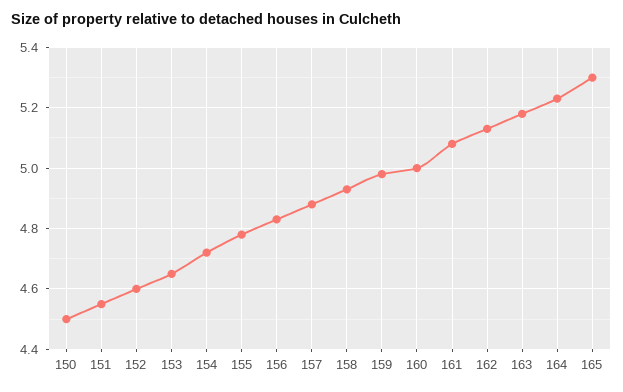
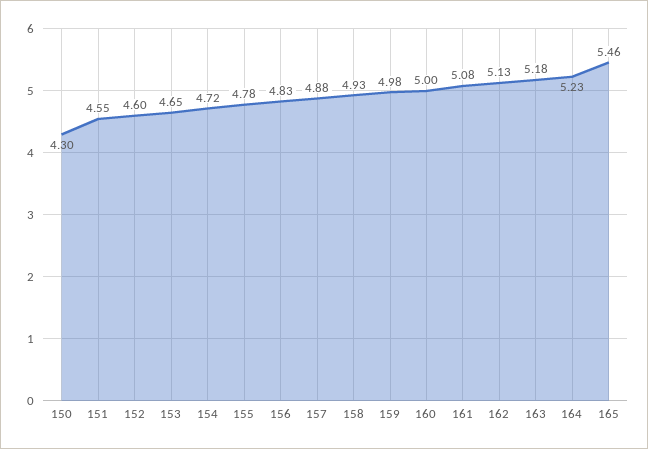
150: 4.5 -> 4.3
165: 5.3 -> 5.46

